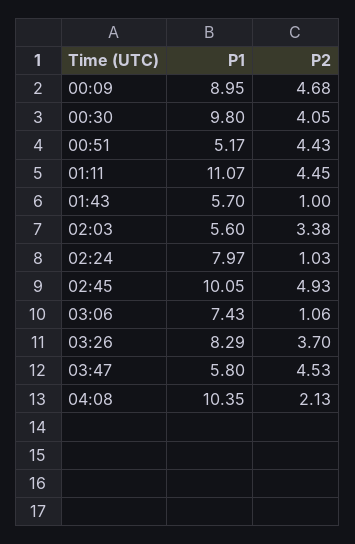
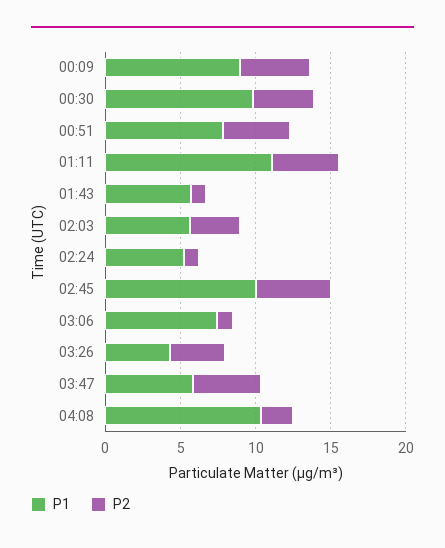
P1, 00:51: 5.17 -> 8
P1, 02:24: 7.97 -> 5
P1, 03:26: 8.29 -> 4

